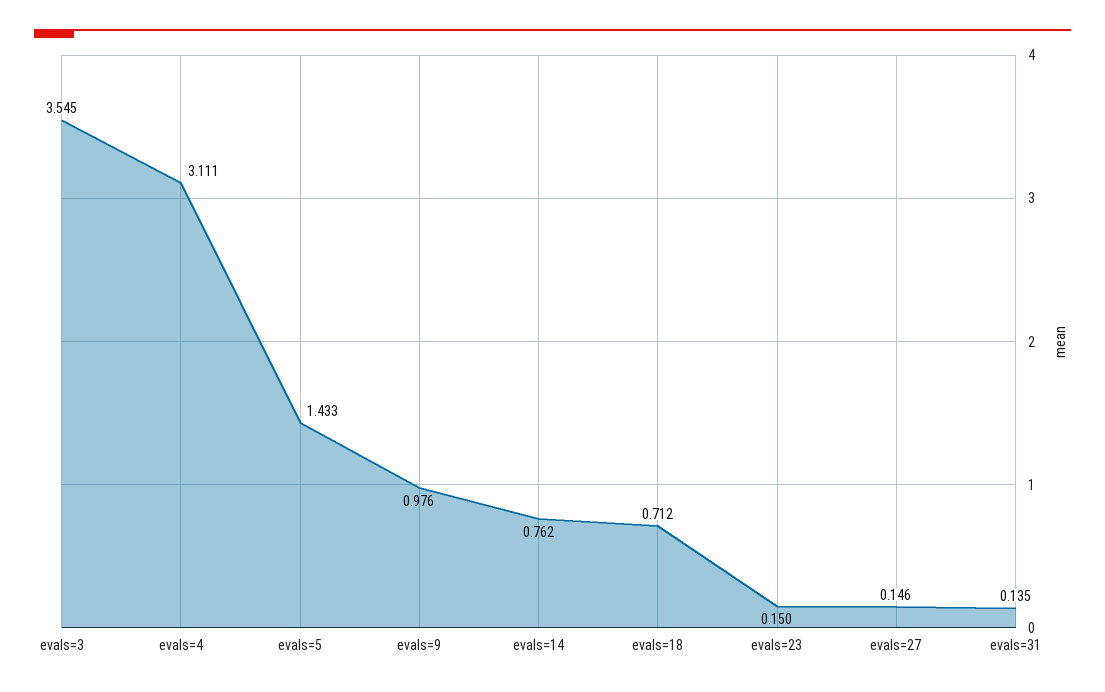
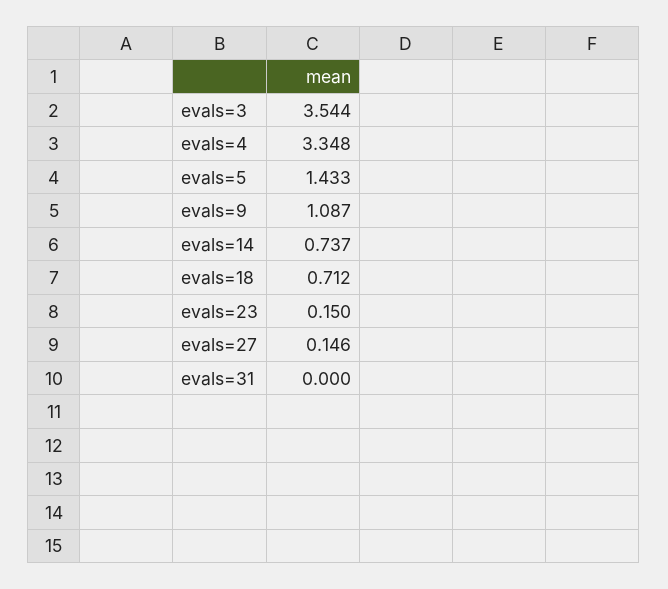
evals=3: 3.545 -> 3.544
evals=4: 3.111 -> 3.348
evals=9: 0.976 -> 1.087
evals=14: 0.762 -> 0.737
evals=31: 0.135 -> 0

